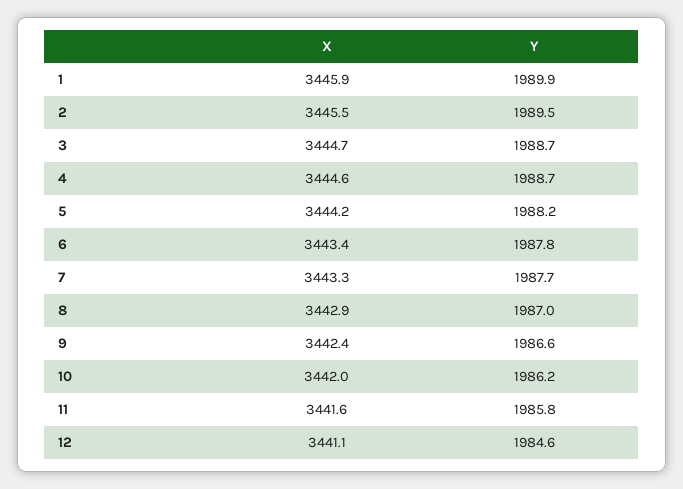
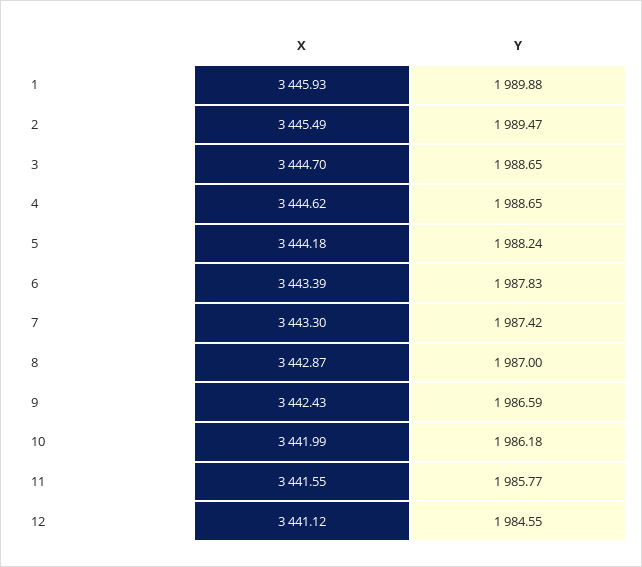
Y, 7: 1987.7 -> 1987.42

